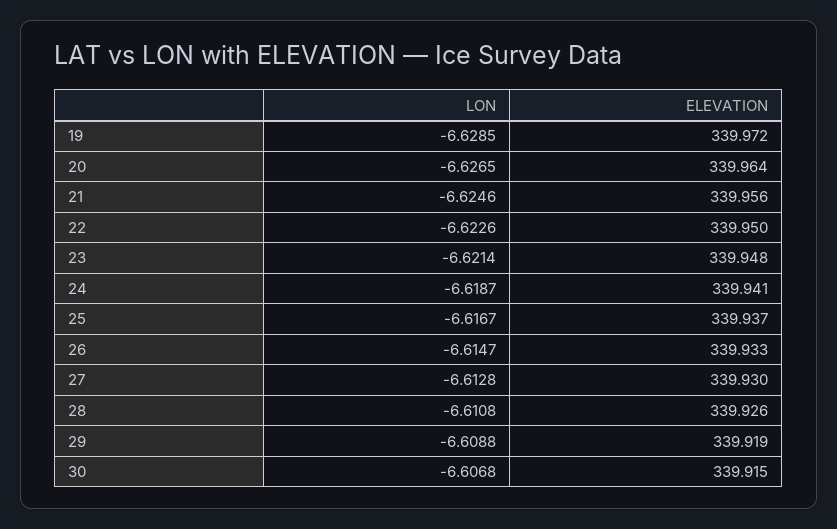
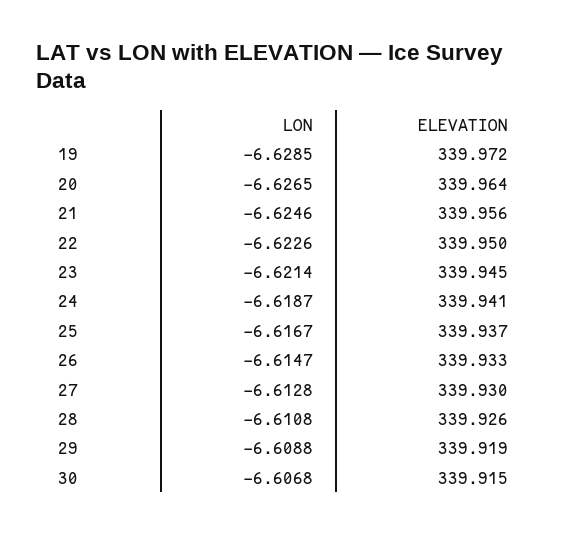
ELEVATION, 23: 339.948 -> 339.945

